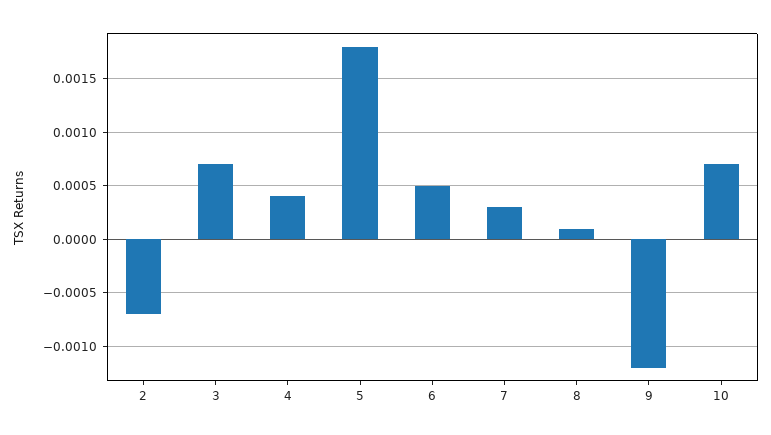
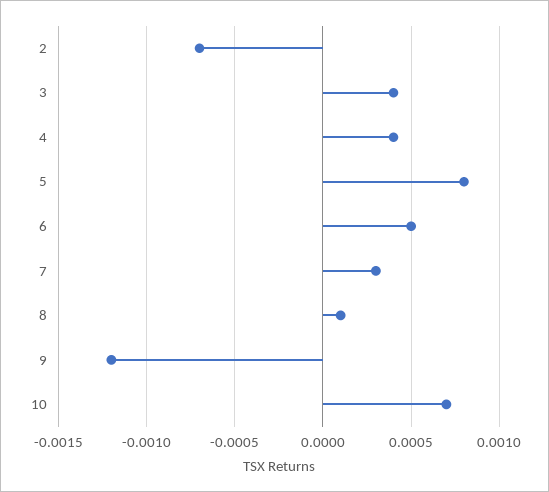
3: 0.0007 -> 0.0004
5: 0.0018 -> 0.0008

